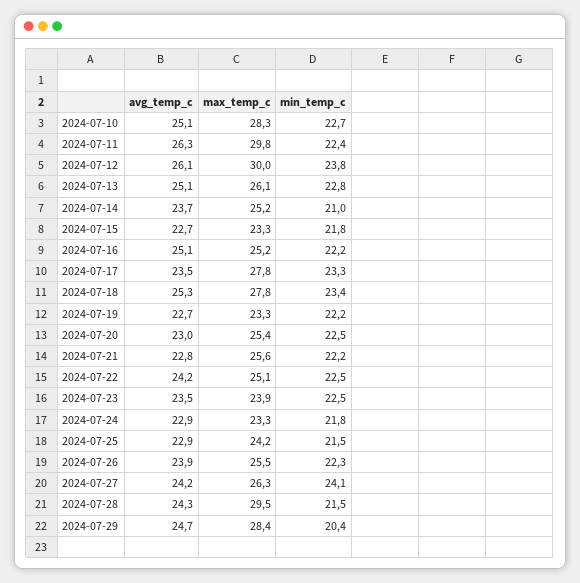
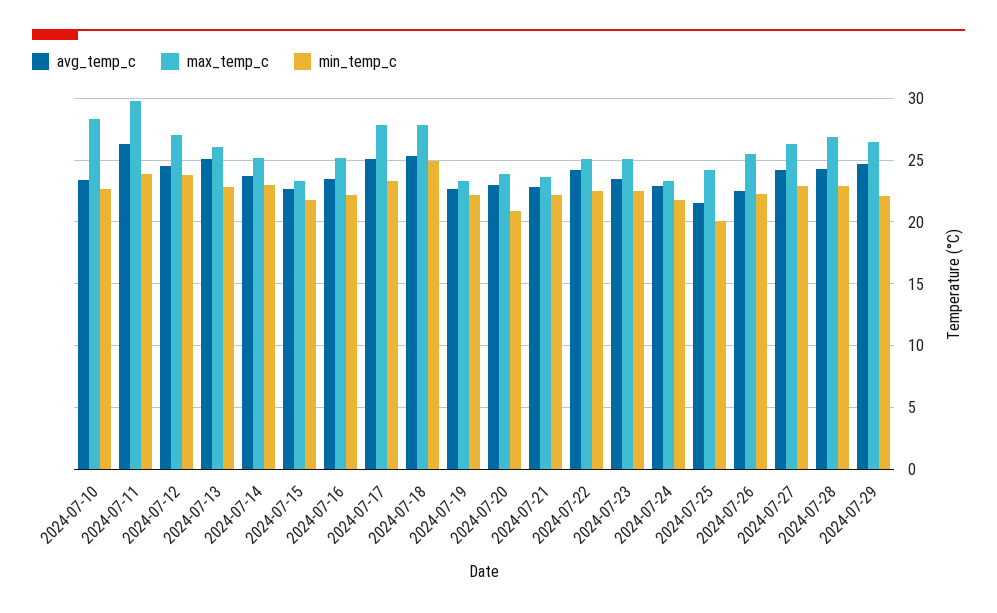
avg_temp_c, 2024-07-10: 25.1 -> 23.5
min_temp_c, 2024-07-11: 22.4 -> 24
avg_temp_c, 2024-07-12: 26.1 -> 24.5
max_temp_c, 2024-07-12: 30 -> 27
min_temp_c, 2024-07-14: 21 -> 23
avg_temp_c, 2024-07-16: 25.1 -> 23.5
avg_temp_c, 2024-07-17: 23.5 -> 25
min_temp_c, 2024-07-18: 23.4 -> 25
max_temp_c, 2024-07-20: 25.4 -> 24
min_temp_c, 2024-07-20: 22.5 -> 21
max_temp_c, 2024-07-21: 25.6 -> 23.5
max_temp_c, 2024-07-23: 23.9 -> 25
avg_temp_c, 2024-07-25: 22.9 -> 21.5
min_temp_c, 2024-07-25: 21.5 -> 20
avg_temp_c, 2024-07-26: 23.9 -> 22.5
min_temp_c, 2024-07-27: 24.1 -> 23
max_temp_c, 2024-07-28: 29.5 -> 27
min_temp_c, 2024-07-28: 21.5 -> 23
max_temp_c, 2024-07-29: 28.4 -> 26.5
min_temp_c, 2024-07-29: 20.4 -> 22

